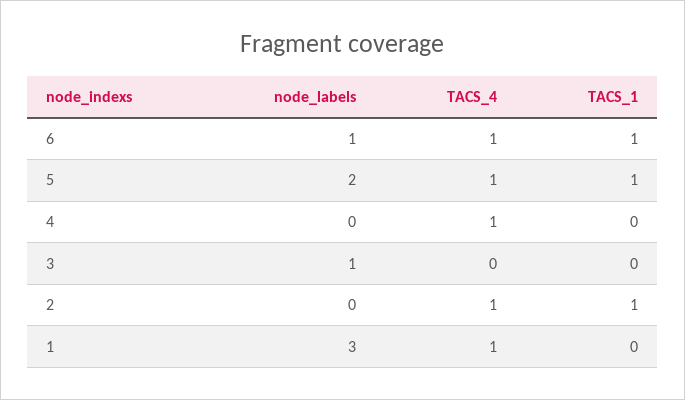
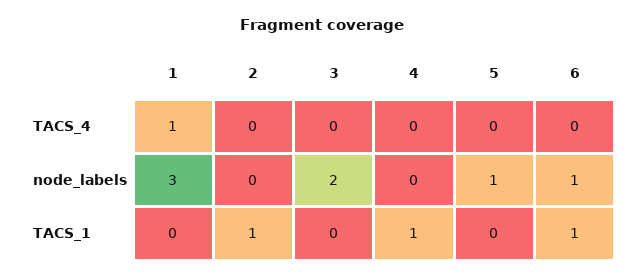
TACS_4, 6: 1 -> 0
node_labels, 5: 2 -> 1
TACS_4, 5: 1 -> 0
TACS_1, 5: 1 -> 0
TACS_4, 4: 1 -> 0
TACS_1, 4: 0 -> 1
node_labels, 3: 1 -> 2
TACS_4, 2: 1 -> 0

